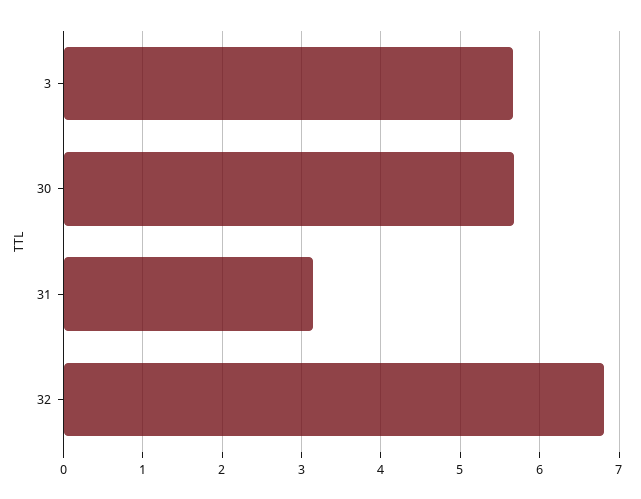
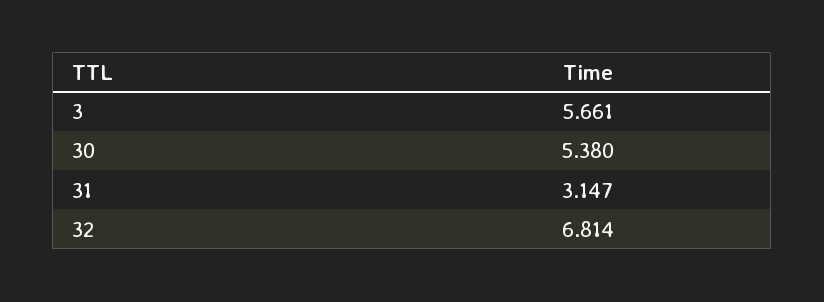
30: 5.7 -> 5.38

